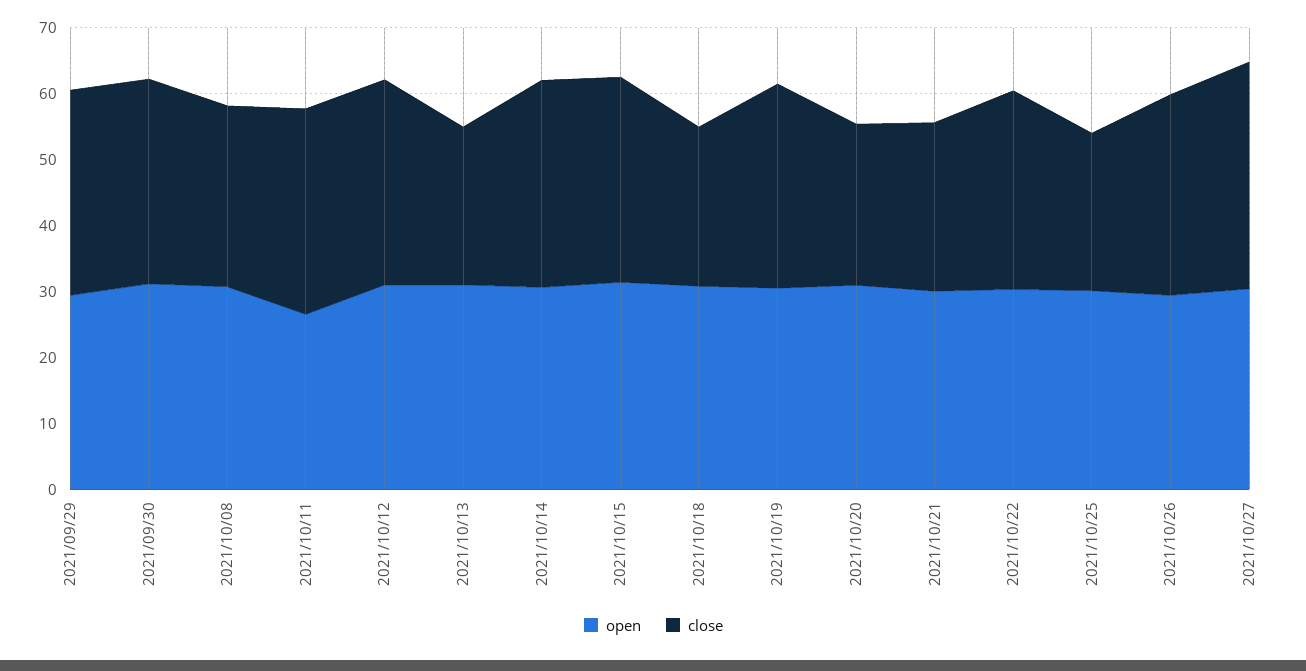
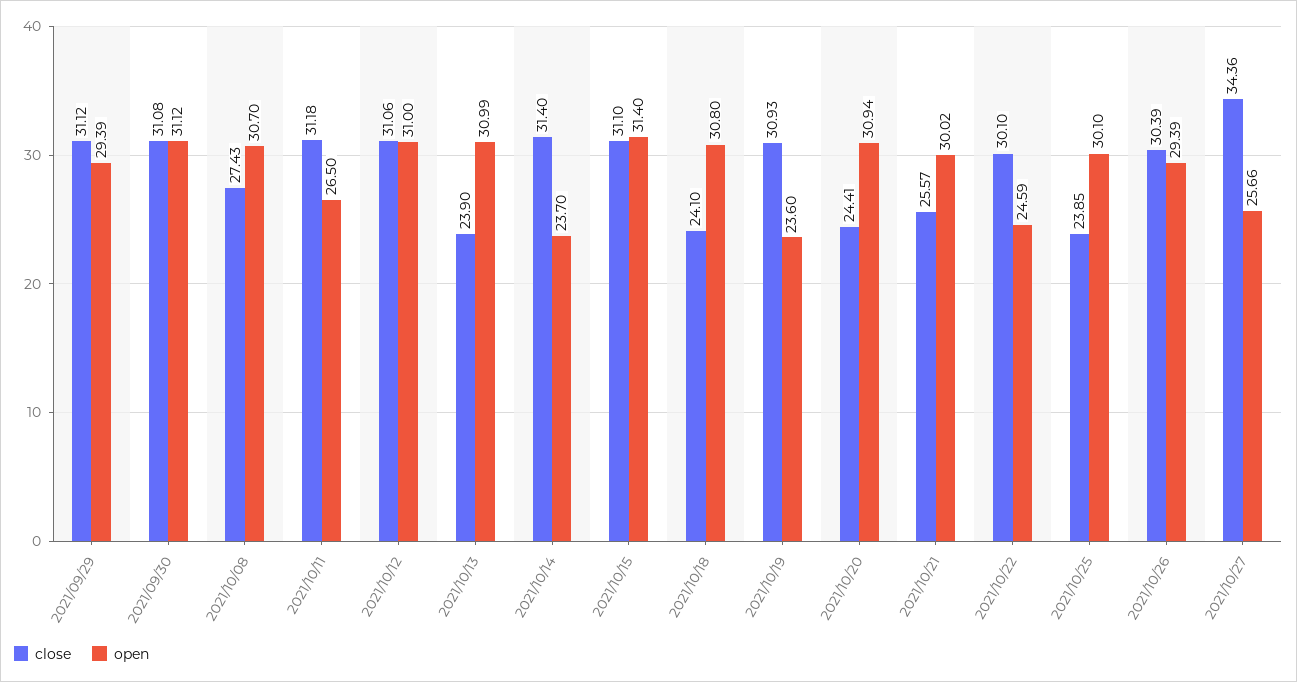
open, 2021/10/14: 30 -> 23.7
open, 2021/10/19: 30 -> 23.6
open, 2021/10/22: 30 -> 24.59
open, 2021/10/27: 30 -> 25.66

